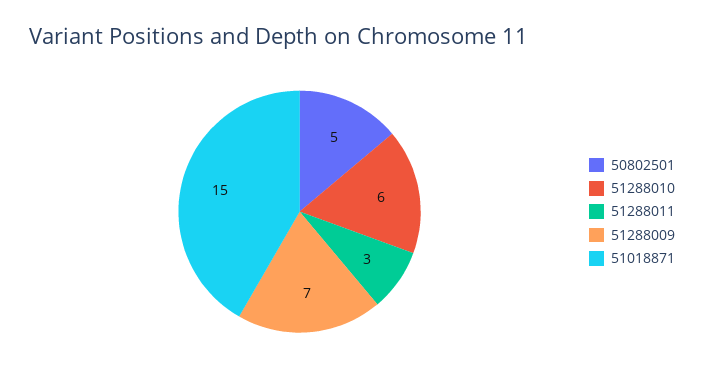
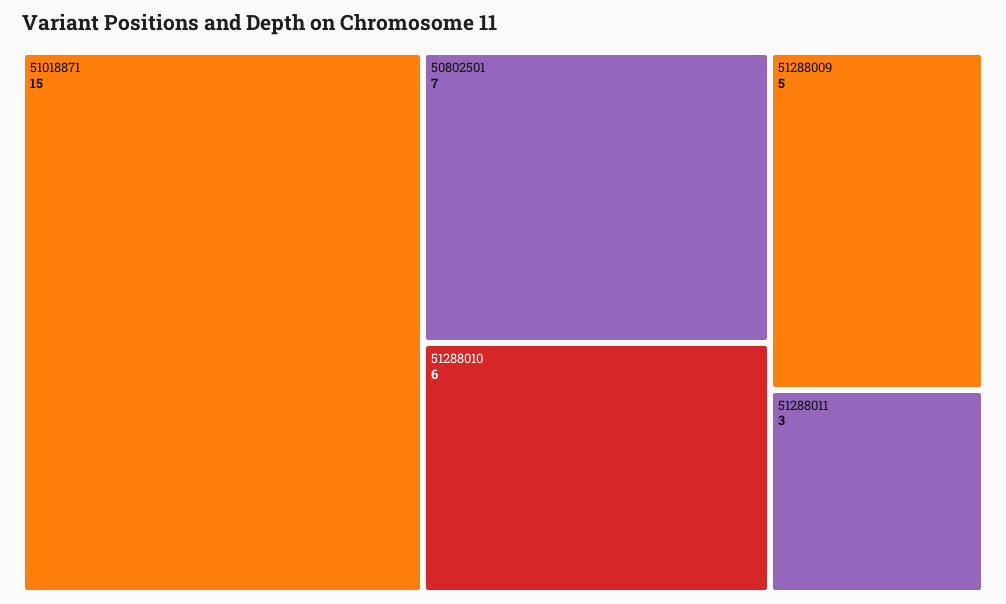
50802501: 5 -> 7
51288009: 7 -> 5

